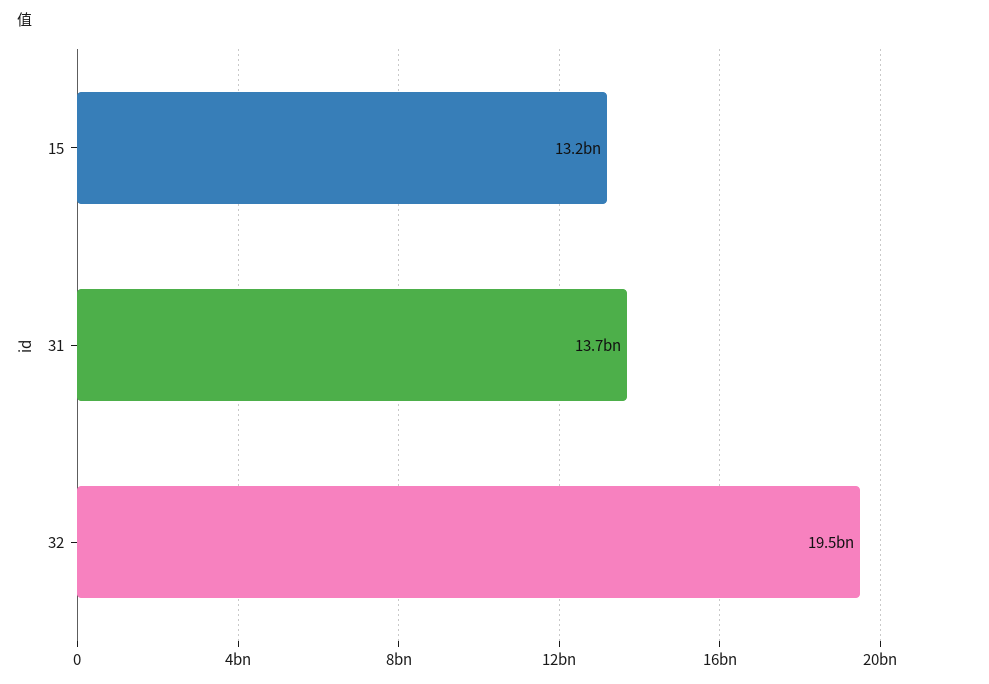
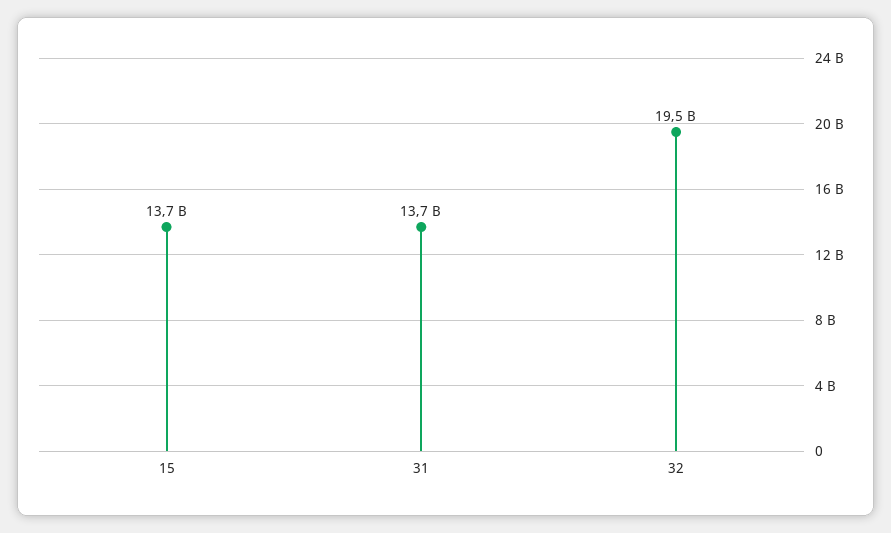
15: 13200000000 -> 13700000000

